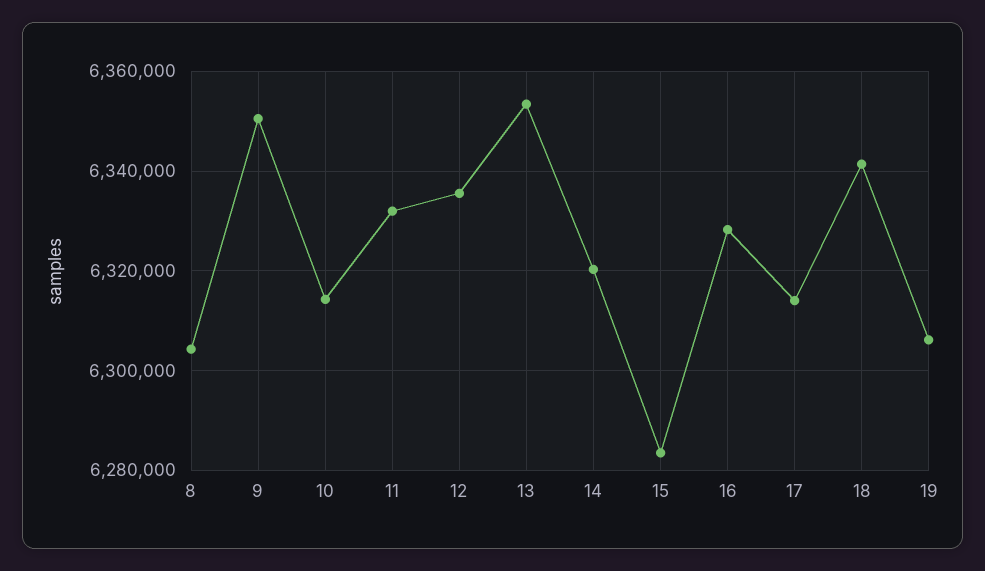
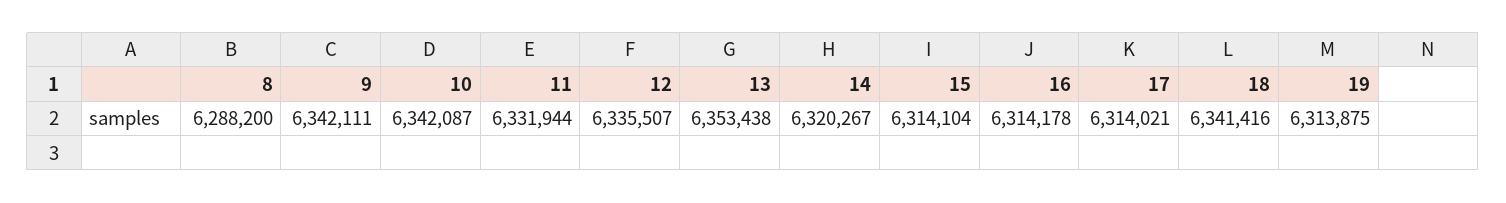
8: 6304000 -> 6288200
9: 6350000 -> 6342111
10: 6314000 -> 6342087
15: 6284000 -> 6314104
16: 6328000 -> 6314178
19: 6306000 -> 6313875

